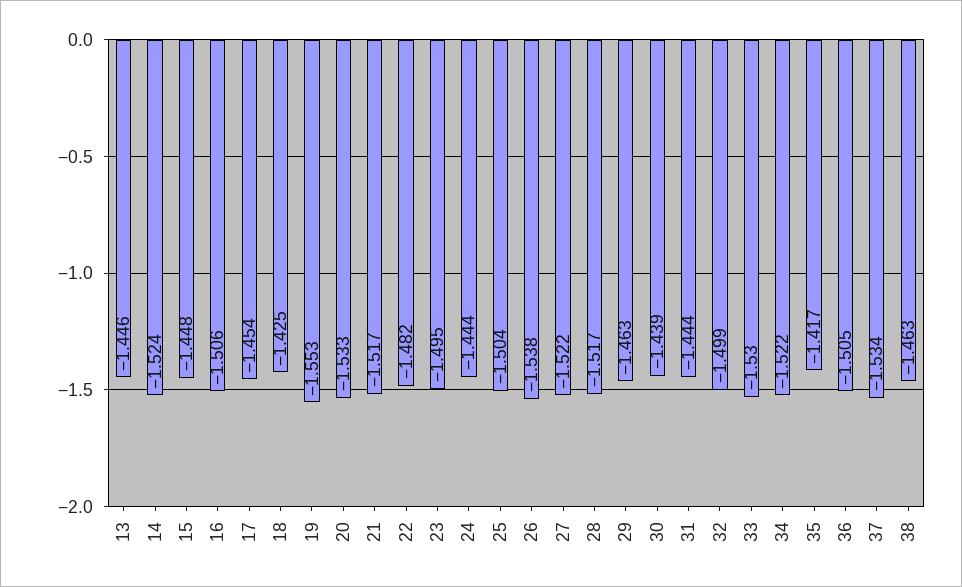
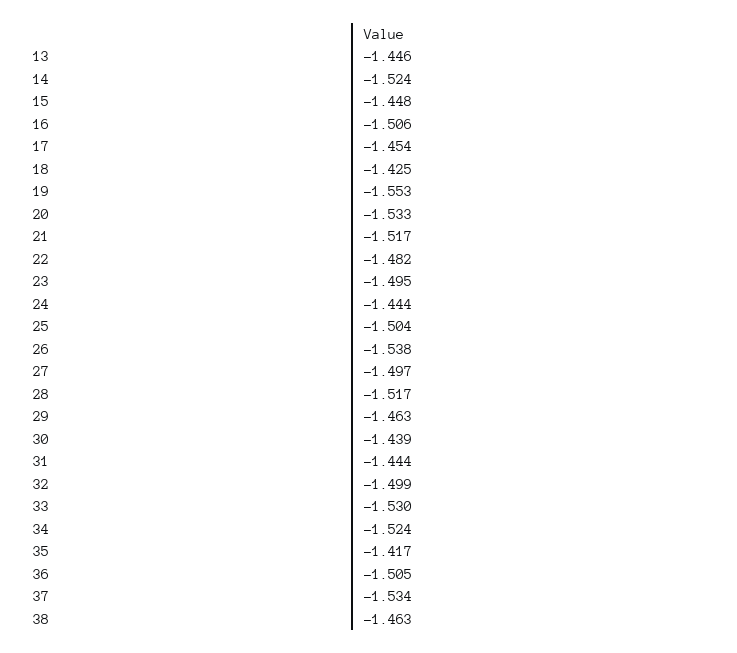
27: -1.522 -> -1.497
34: -1.522 -> -1.524

